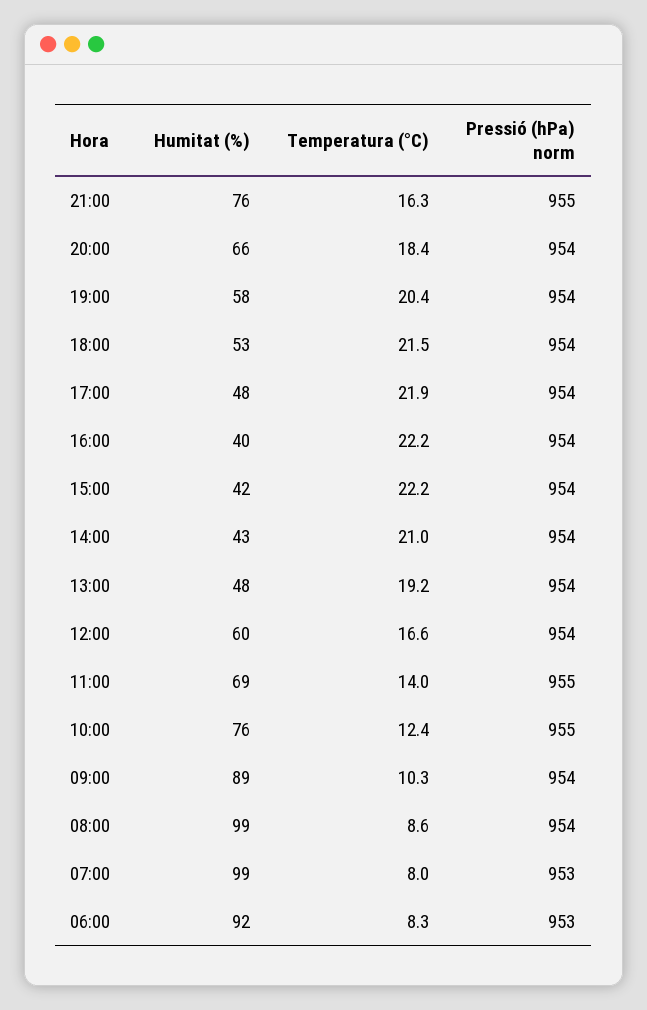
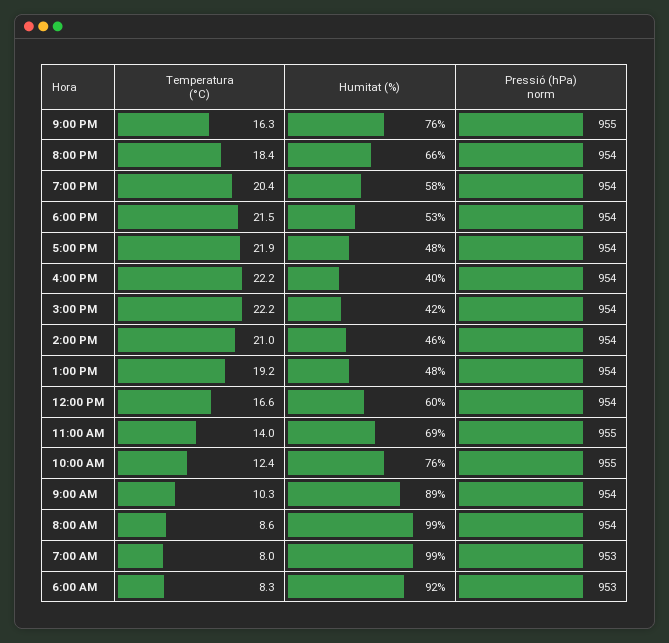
Humitat (%), 14:00: 43 -> 46

